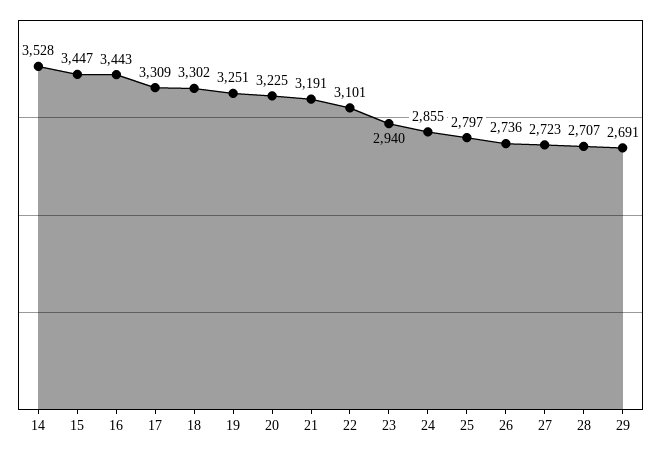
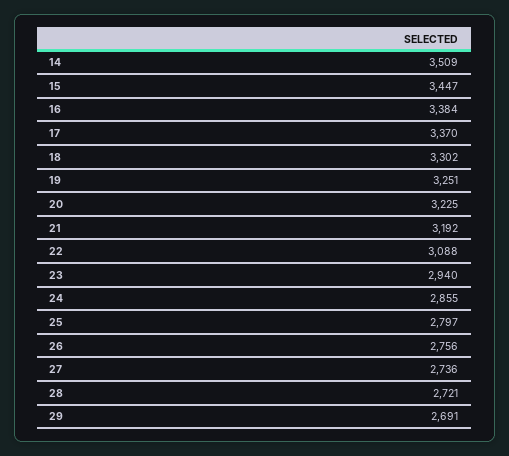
14: 3528 -> 3509
16: 3443 -> 3384
17: 3309 -> 3370
21: 3191 -> 3192
22: 3101 -> 3088
26: 2736 -> 2756
27: 2723 -> 2736
28: 2707 -> 2721

